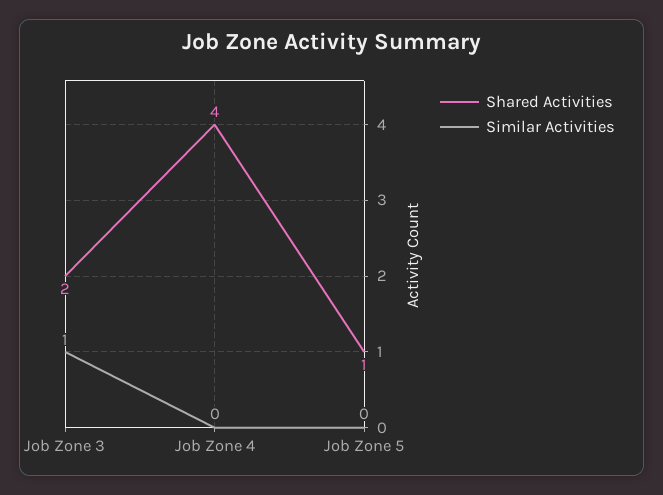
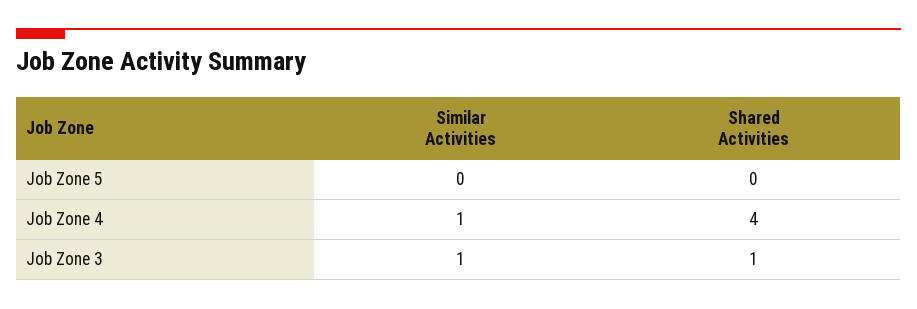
Shared Activities, Job Zone 3: 2 -> 1
Similar Activities, Job Zone 4: 0 -> 1
Shared Activities, Job Zone 5: 1 -> 0

